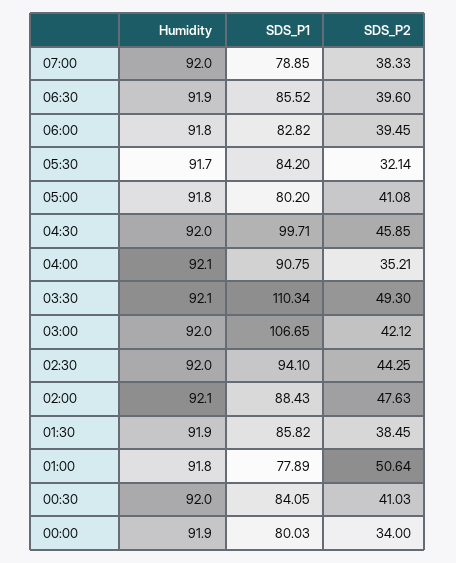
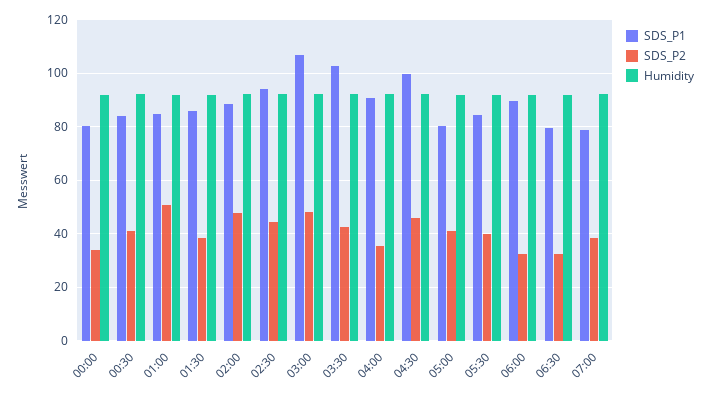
SDS_P1, 06:30: 85.52 -> 80
SDS_P2, 06:30: 39.6 -> 32.5
SDS_P1, 06:00: 82.82 -> 90
SDS_P2, 06:00: 39.45 -> 32.5
SDS_P2, 05:30: 32.14 -> 40
SDS_P1, 03:30: 110.34 -> 102.5
SDS_P2, 03:30: 49.3 -> 42.5
SDS_P2, 03:00: 42.12 -> 47.5
SDS_P1, 01:00: 77.89 -> 85

